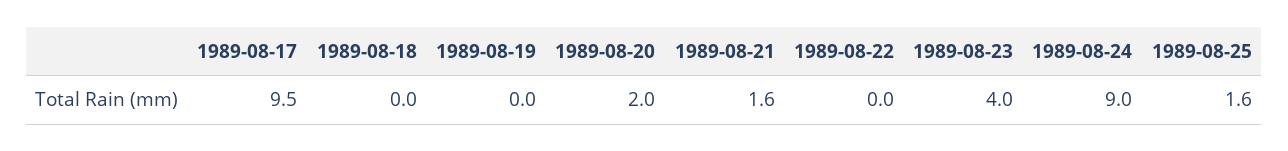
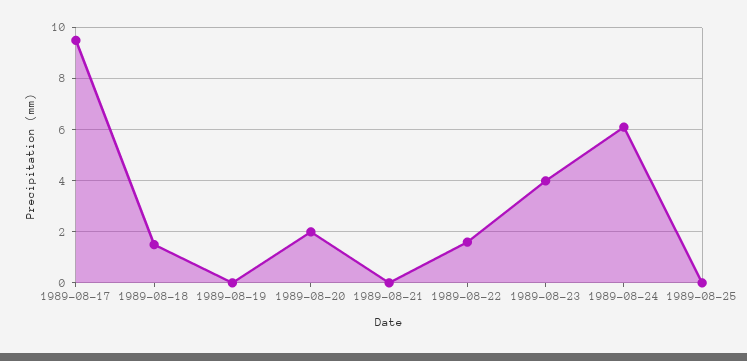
1989-08-18: 0 -> 1.5
1989-08-21: 1.6 -> 0
1989-08-22: 0 -> 1.5
1989-08-24: 9 -> 6
1989-08-25: 1.6 -> 0

